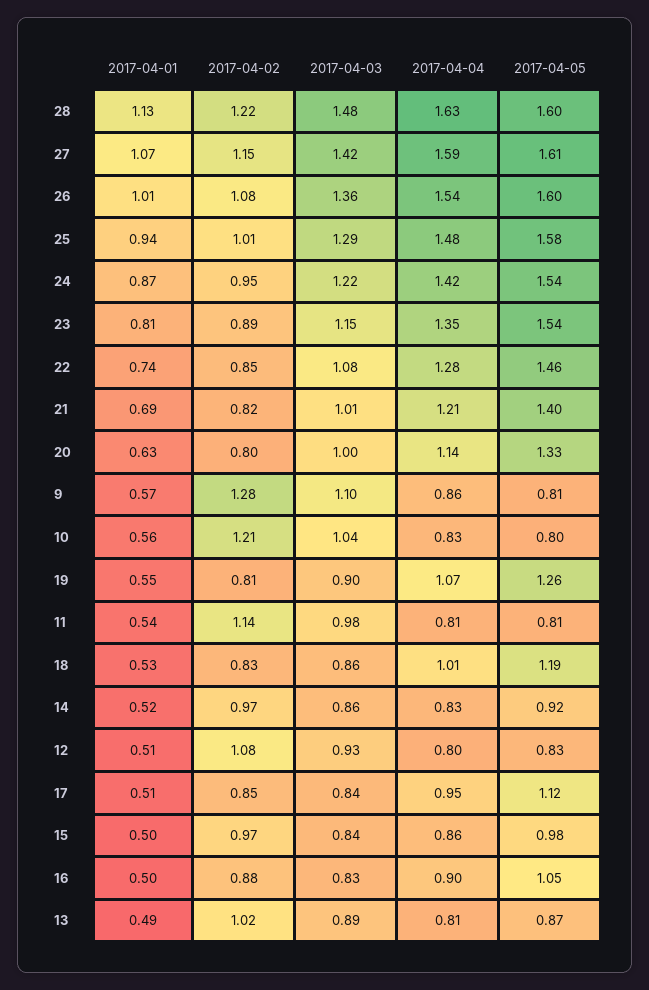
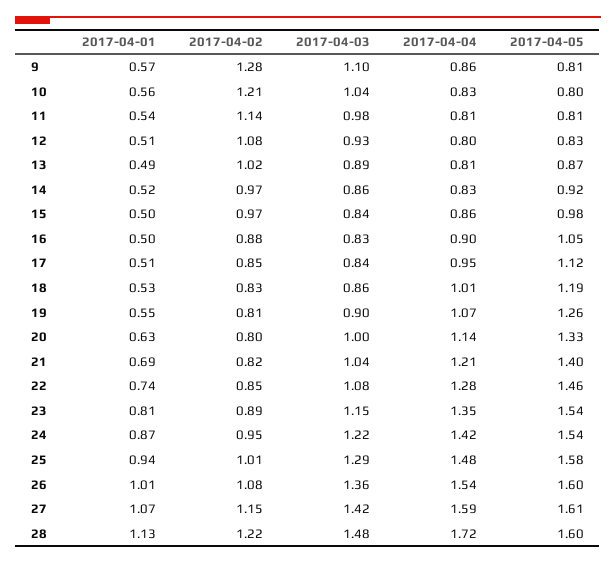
2017-04-04, 28: 1.63 -> 1.72
2017-04-03, 21: 1.01 -> 1.04

